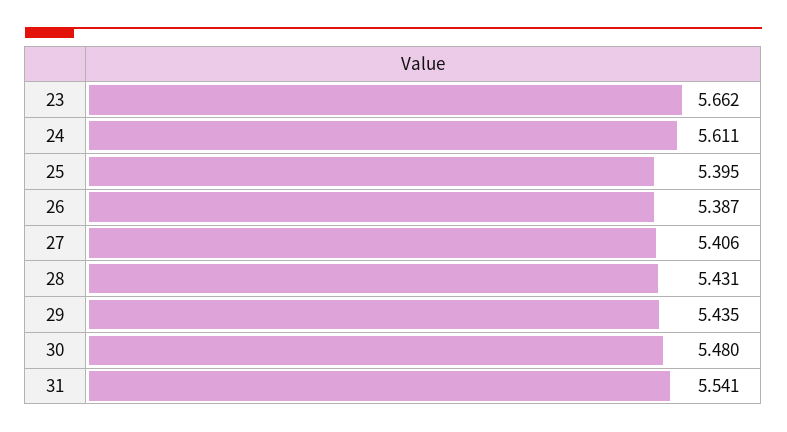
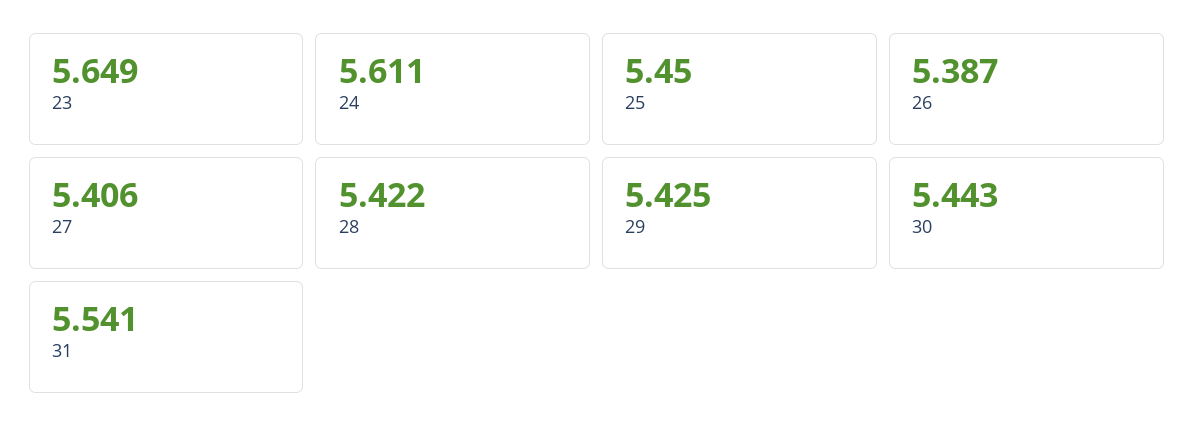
23: 5.662 -> 5.649
25: 5.395 -> 5.45
28: 5.431 -> 5.422
29: 5.435 -> 5.425
30: 5.48 -> 5.443

